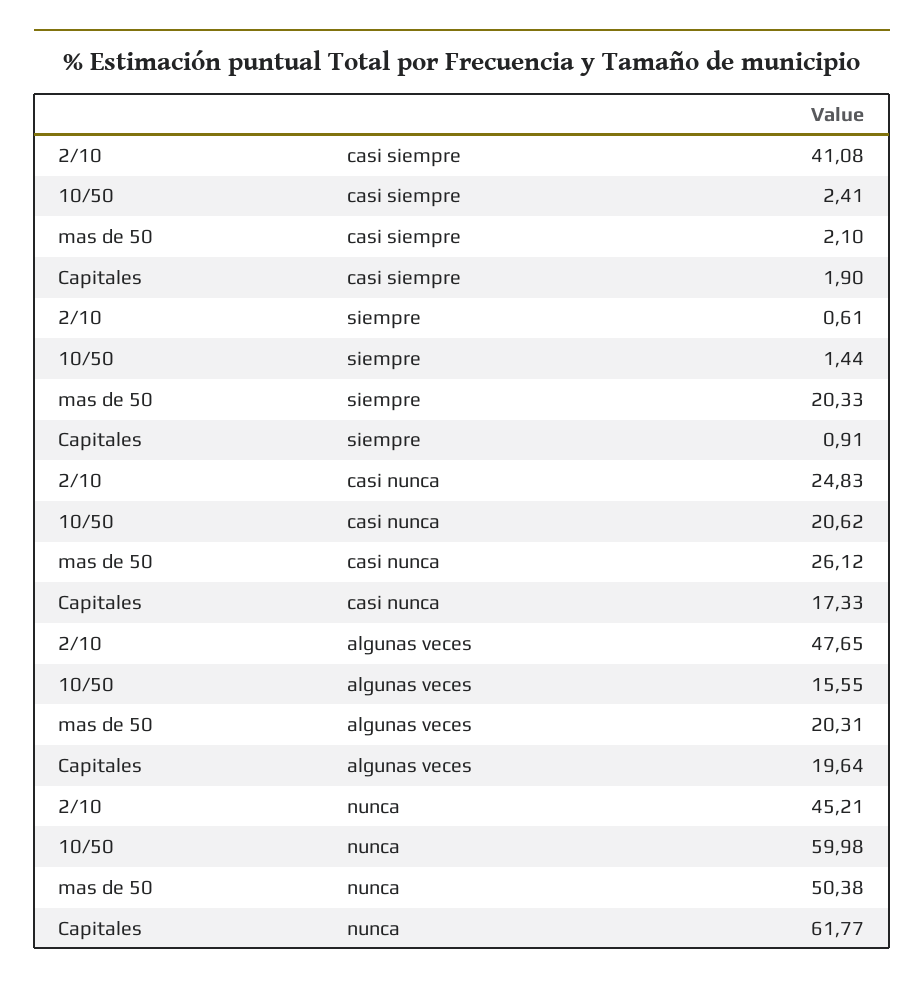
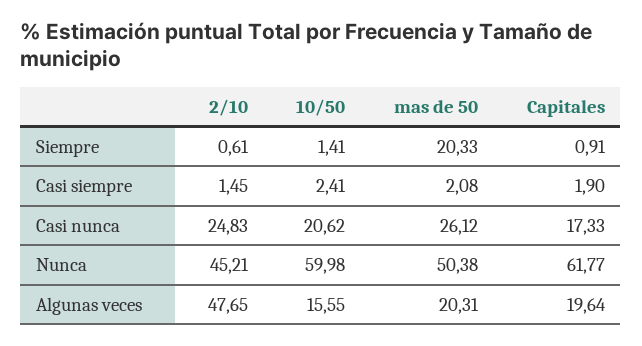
2/10, casi siempre: 41.08 -> 1.45
mas de 50, casi siempre: 2.1 -> 2.08
10/50, siempre: 1.44 -> 1.41

